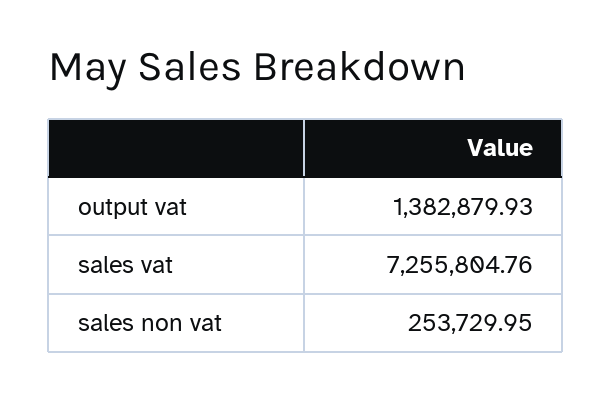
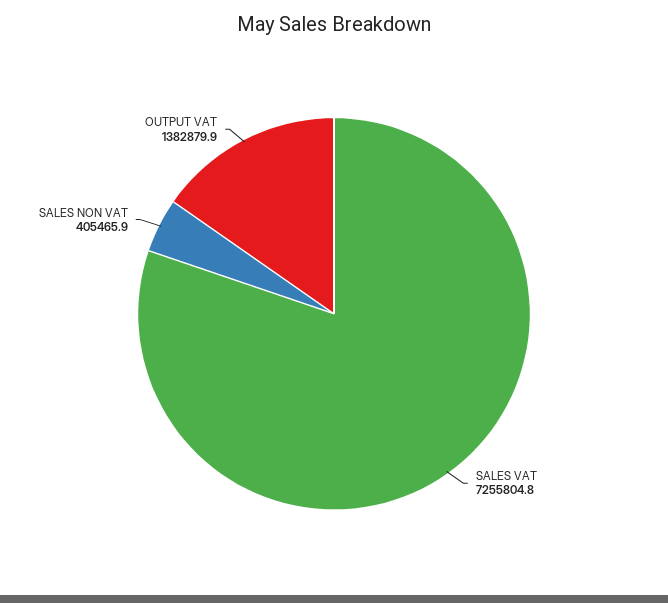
sales non vat: 253729.95 -> 405465.9

